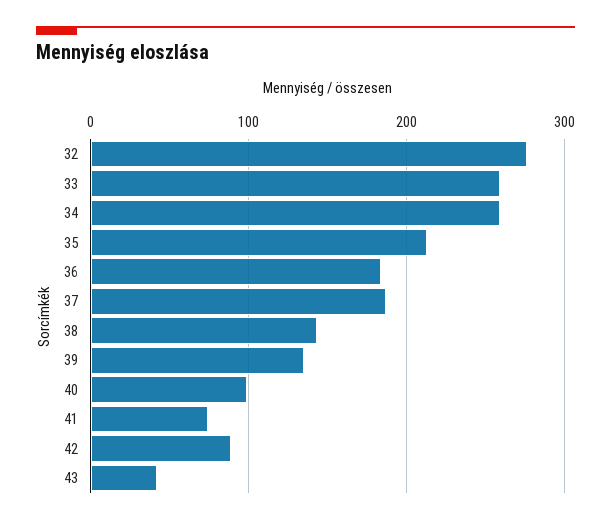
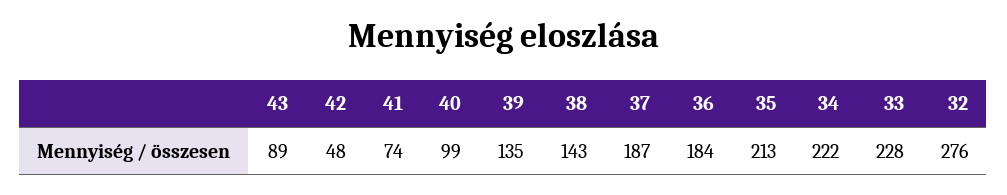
33: 260 -> 228
34: 260 -> 222
42: 90 -> 48
43: 40 -> 89

